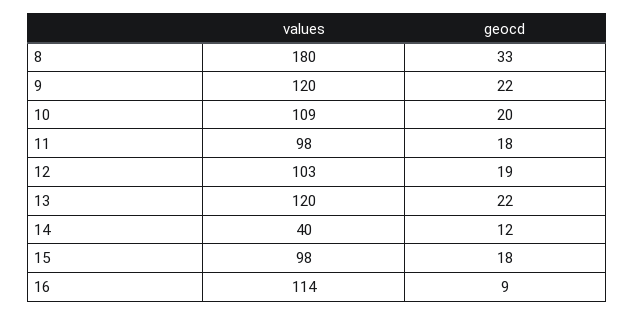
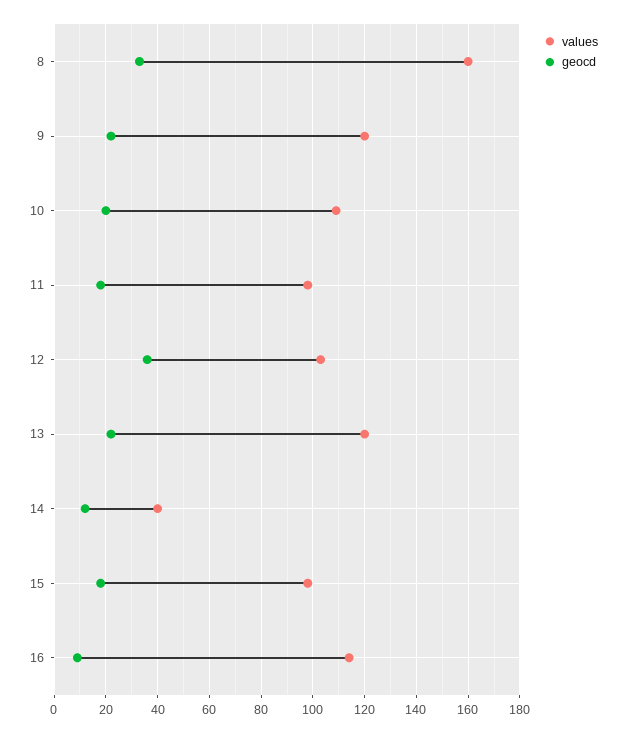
values, 8: 180 -> 160
geocd, 12: 19 -> 35

